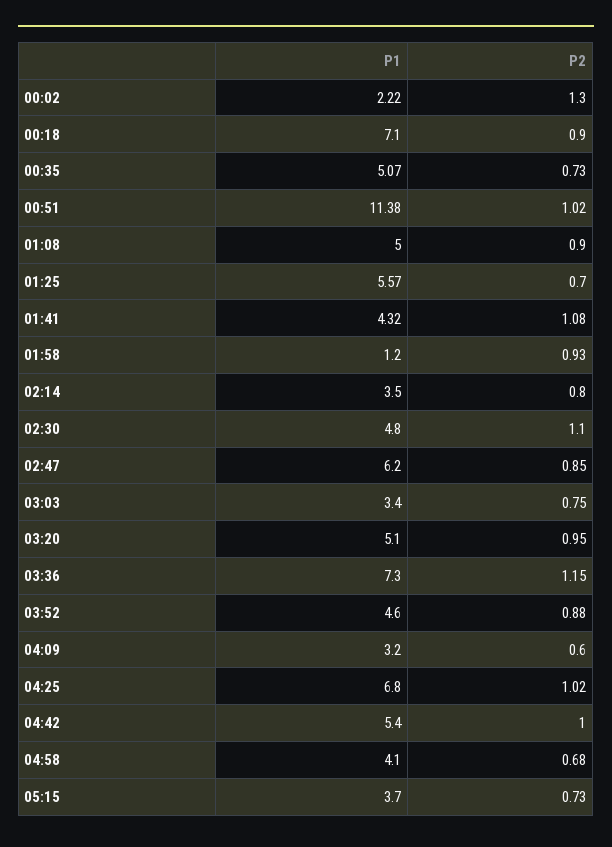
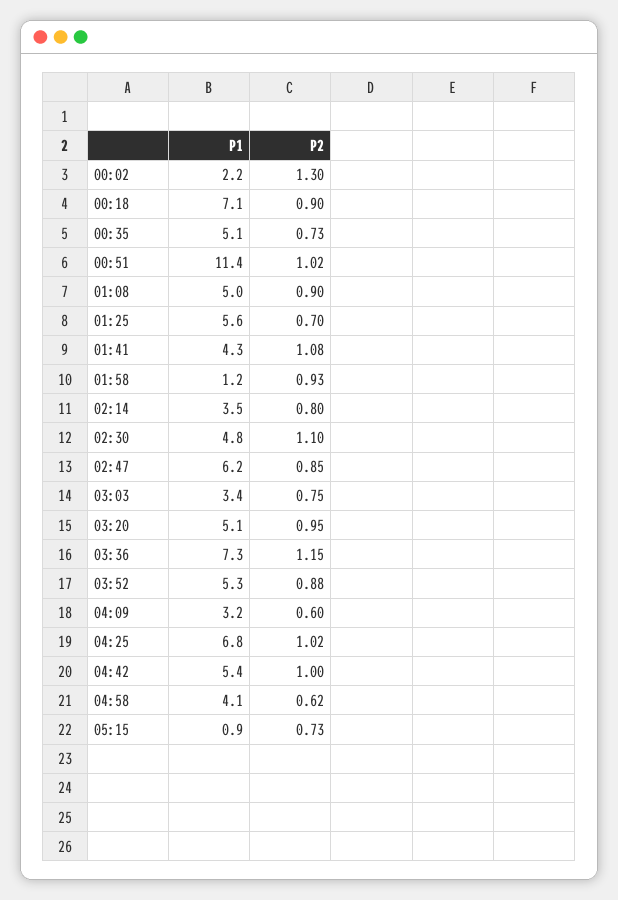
P1, 03:52: 4.6 -> 5.3
P2, 04:58: 0.68 -> 0.62
P1, 05:15: 3.7 -> 0.9

